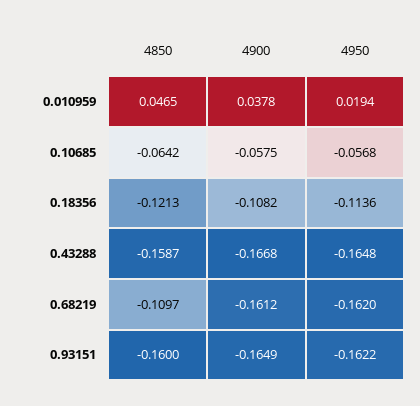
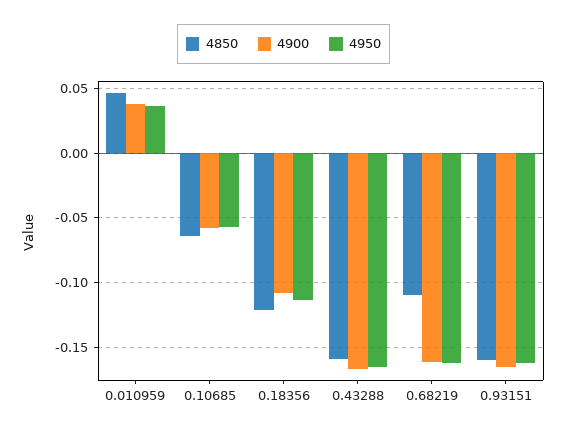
4950, 0.010959: 0.0194 -> 0.035

